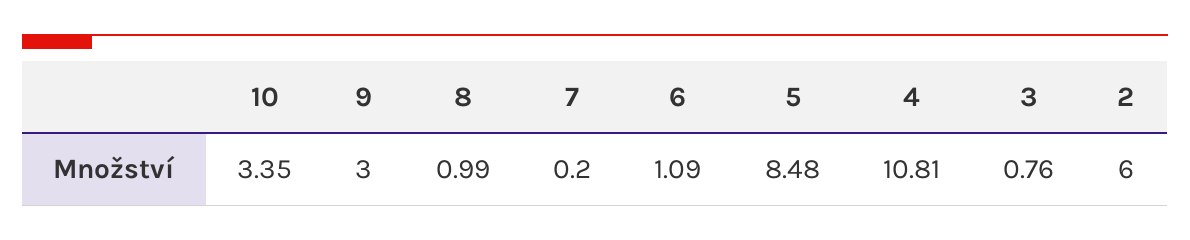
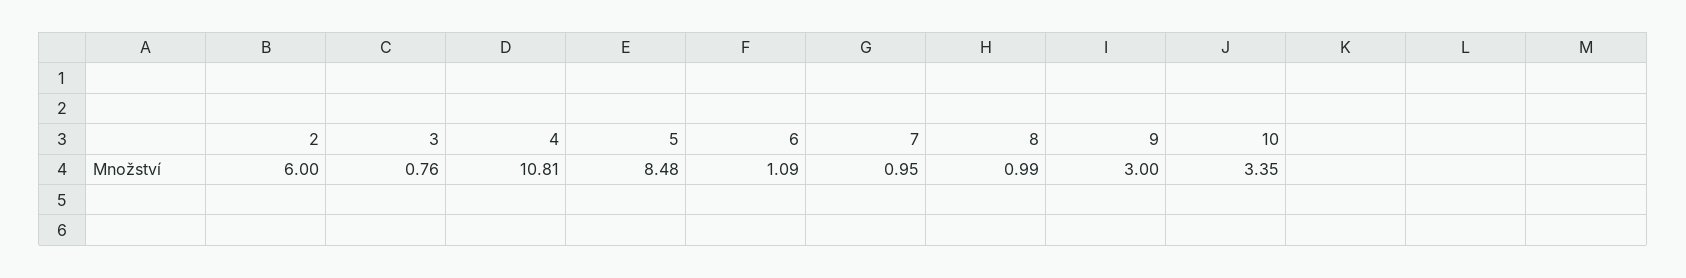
7: 0.2 -> 0.95

